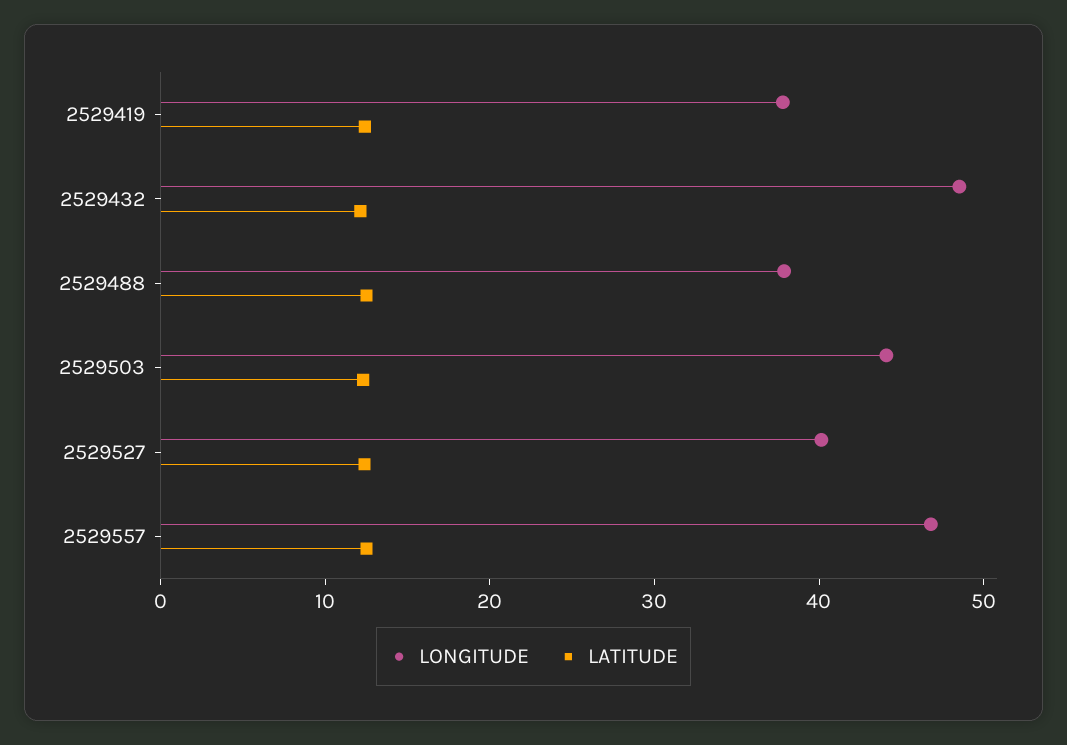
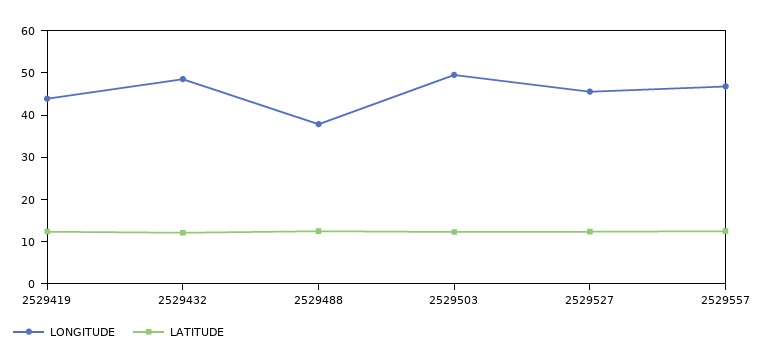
LONGITUDE, 2529419: 38 -> 44
LONGITUDE, 2529503: 44 -> 50
LONGITUDE, 2529527: 40 -> 46

